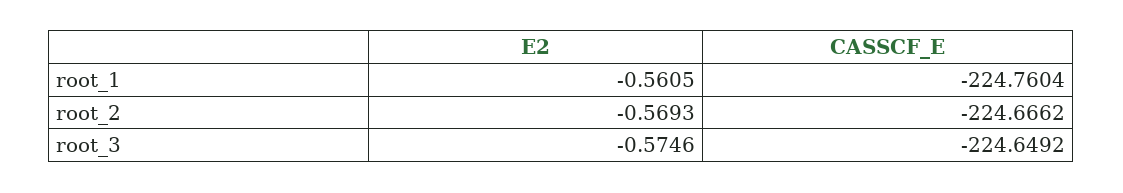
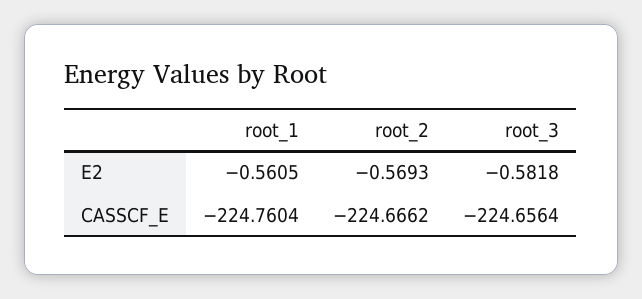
E2, root_3: -0.5746 -> -0.5818
CASSCF_E, root_3: -224.6492 -> -224.6564

